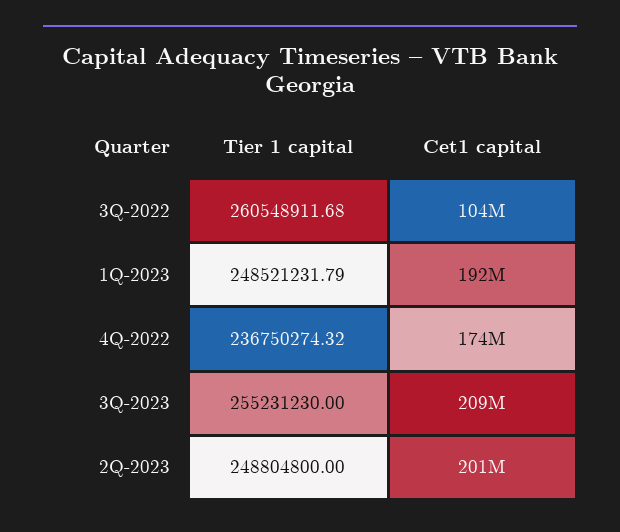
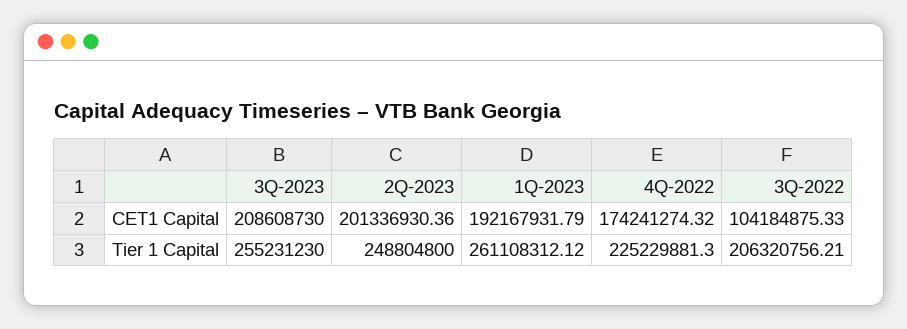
Tier 1 capital, 3Q-2022: 260548911.68 -> 206320756.21
Tier 1 capital, 1Q-2023: 248521231.79 -> 261108312.12
Tier 1 capital, 4Q-2022: 236750274.32 -> 225229881.3

